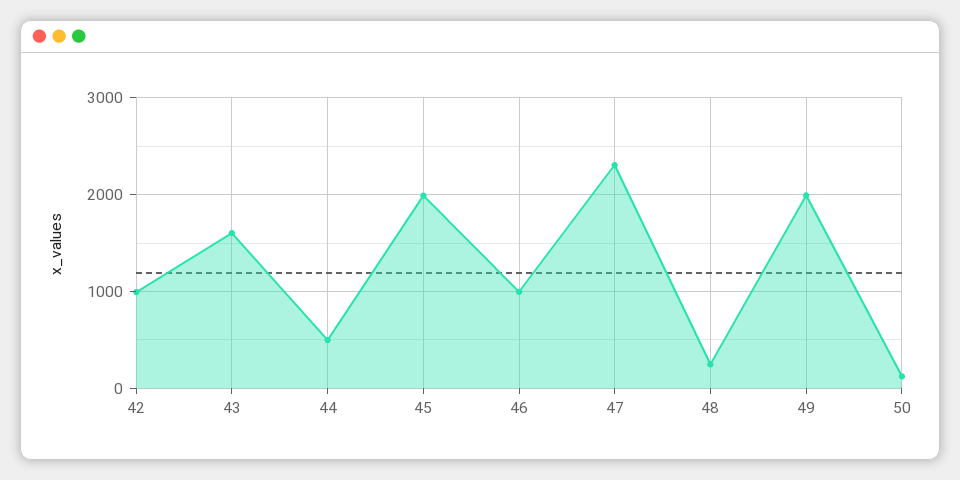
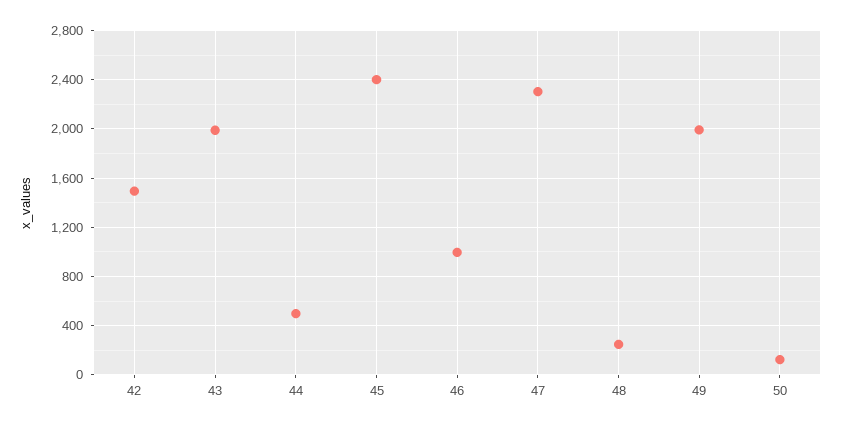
42: 1000 -> 1500
43: 1600 -> 2000
45: 2000 -> 2400

